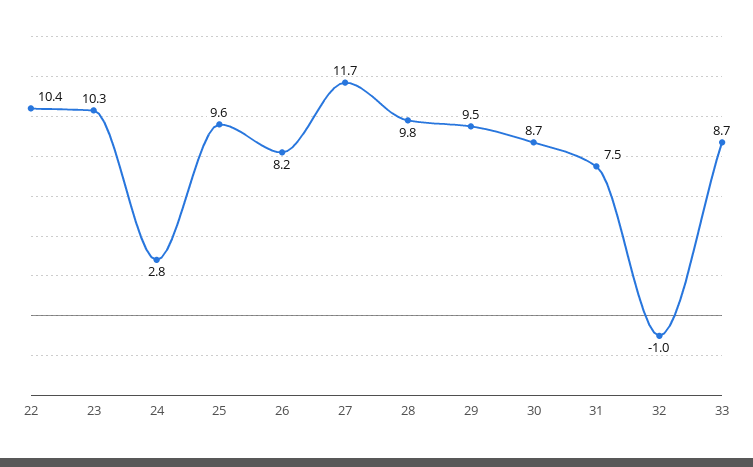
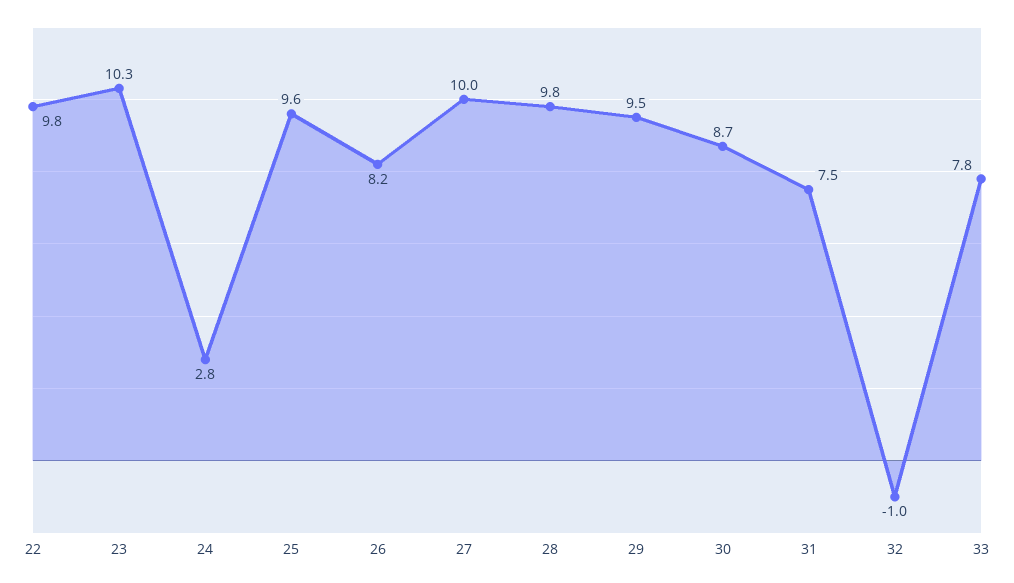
22: 10.4 -> 9.8
27: 11.7 -> 10
33: 8.7 -> 7.8

